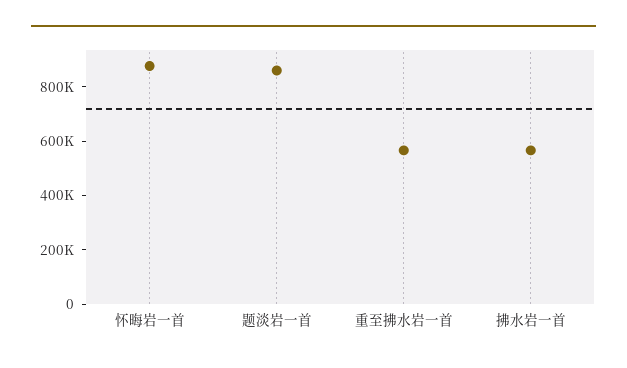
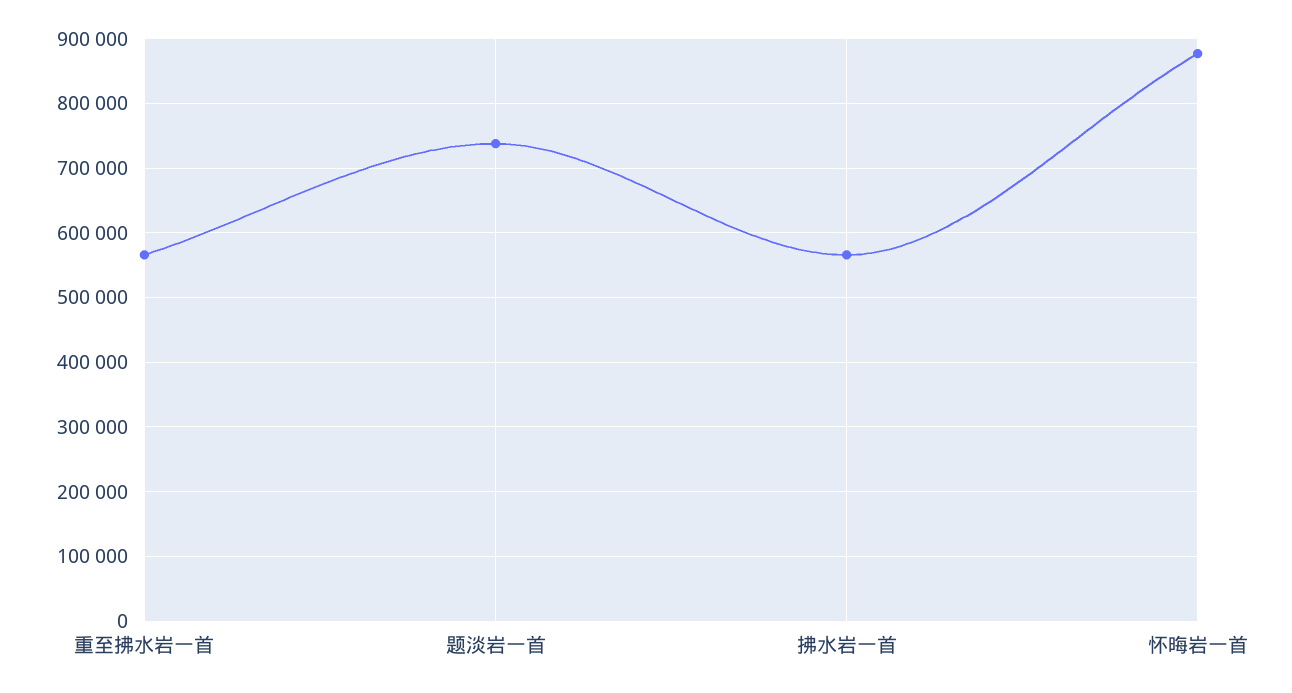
题淡岩一首: 850000 -> 740000

